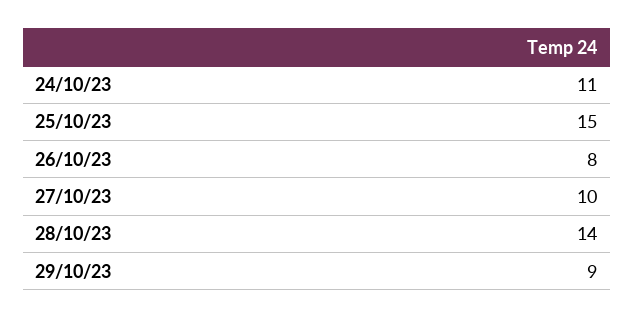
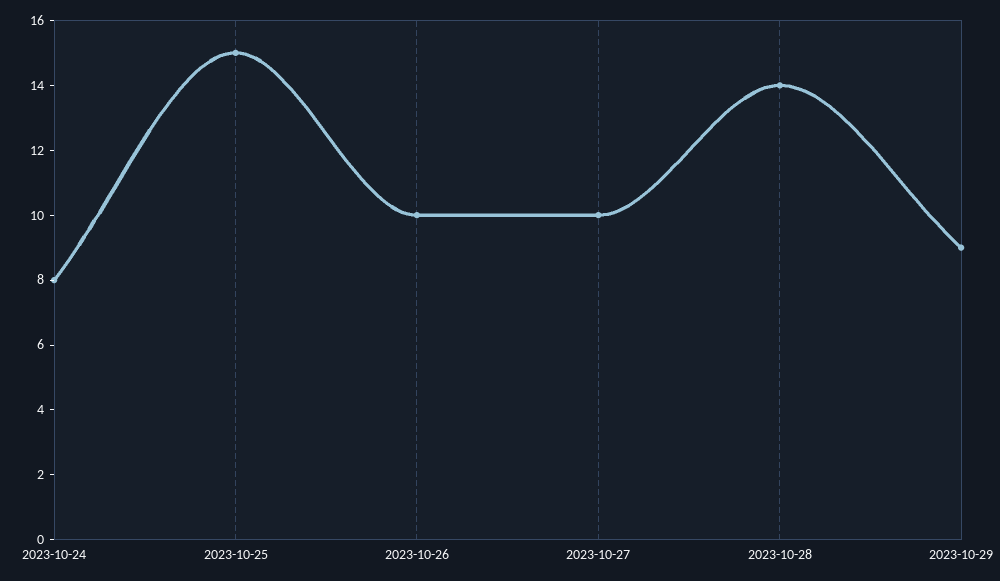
24/10/23: 11 -> 8
26/10/23: 8 -> 10

